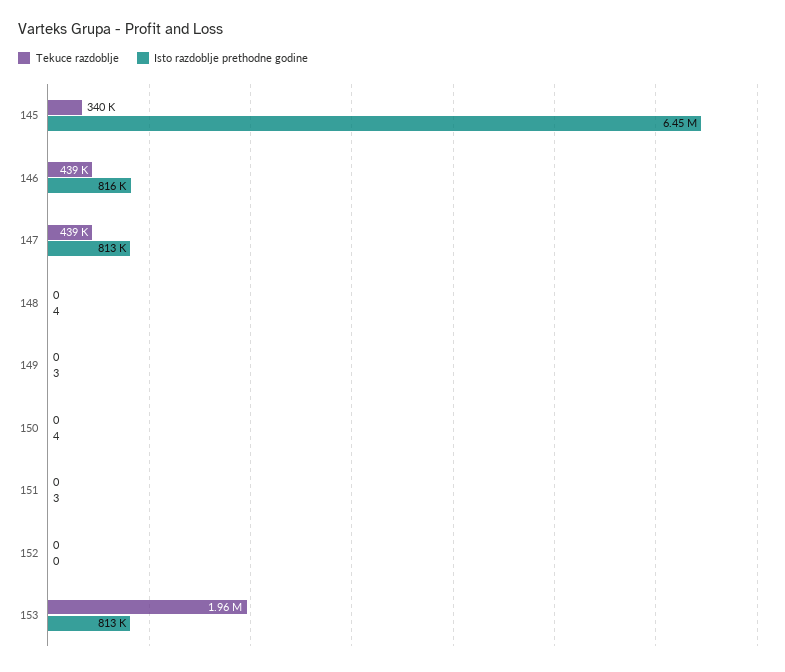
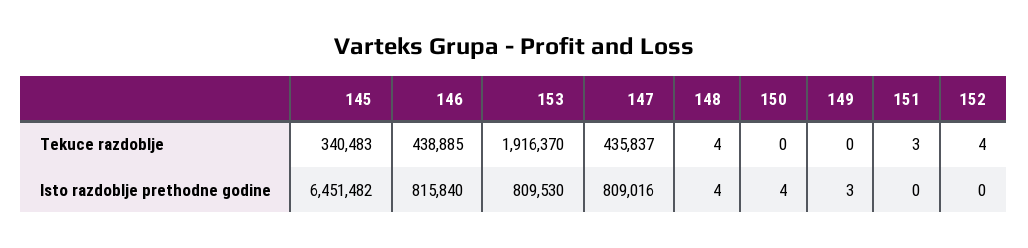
Tekuce razdoblje, 147: 439000 -> 435837
Isto razdoblje prethodne godine, 147: 813000 -> 809016
Tekuce razdoblje, 148: 0 -> 4
Tekuce razdoblje, 151: 0 -> 3
Isto razdoblje prethodne godine, 151: 3 -> 0
Tekuce razdoblje, 152: 0 -> 4
Tekuce razdoblje, 153: 1960000 -> 1916370
Isto razdoblje prethodne godine, 153: 813000 -> 809530

